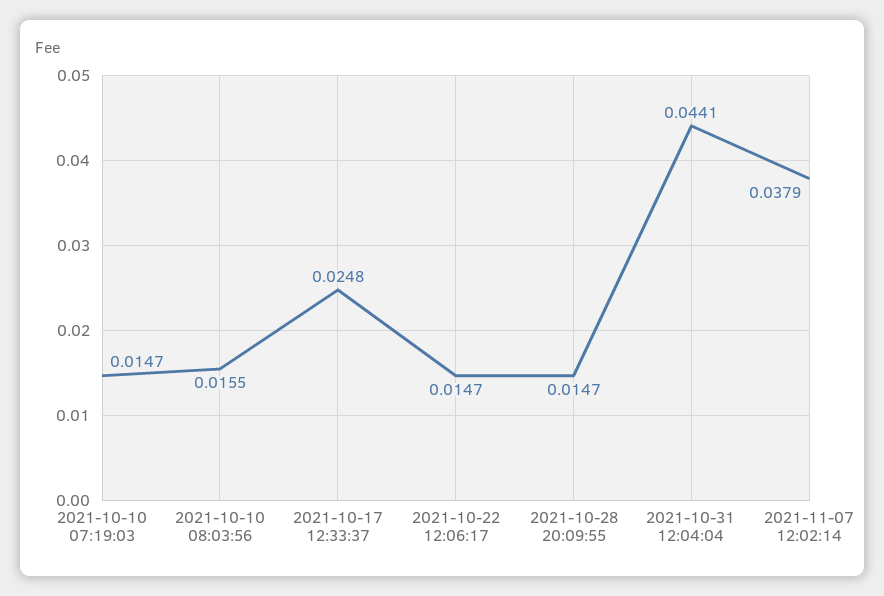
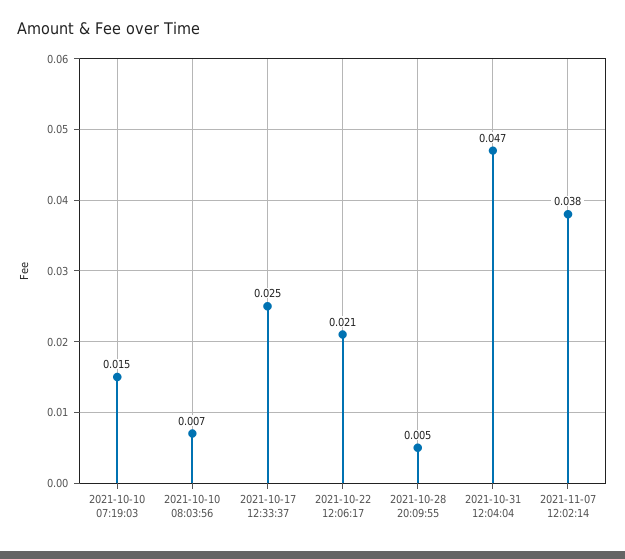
2021-10-10 08:03:56: 0.0155 -> 0.007
2021-10-22 12:06:17: 0.0147 -> 0.021
2021-10-28 20:09:55: 0.0147 -> 0.005
2021-10-31 12:04:04: 0.0441 -> 0.047

